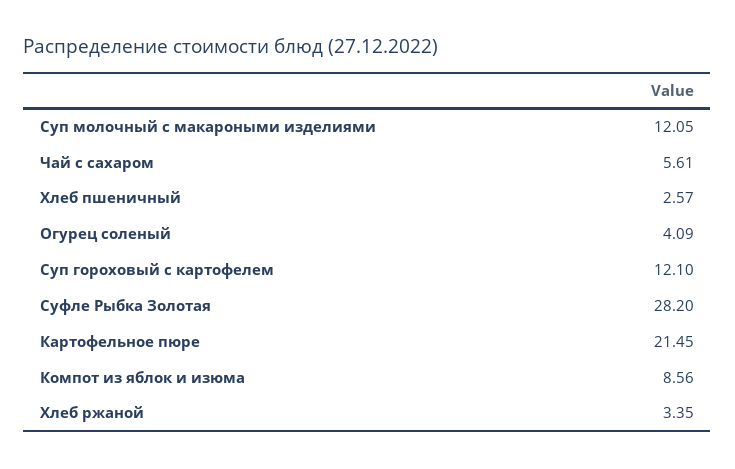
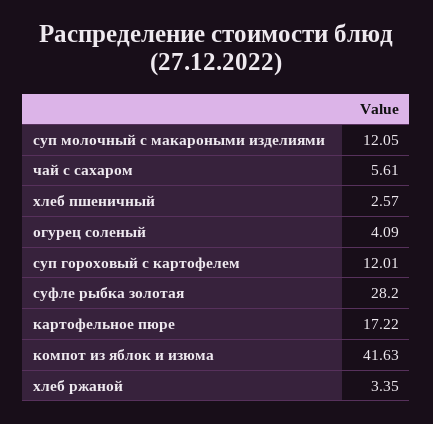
Суп гороховый с картофелем: 12.1 -> 12.01
Картофельное пюре: 21.45 -> 17.22
Компот из яблок и изюма: 8.56 -> 41.63

